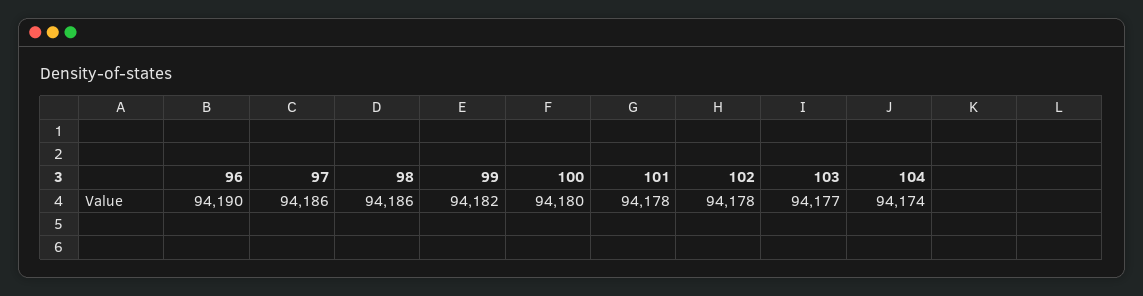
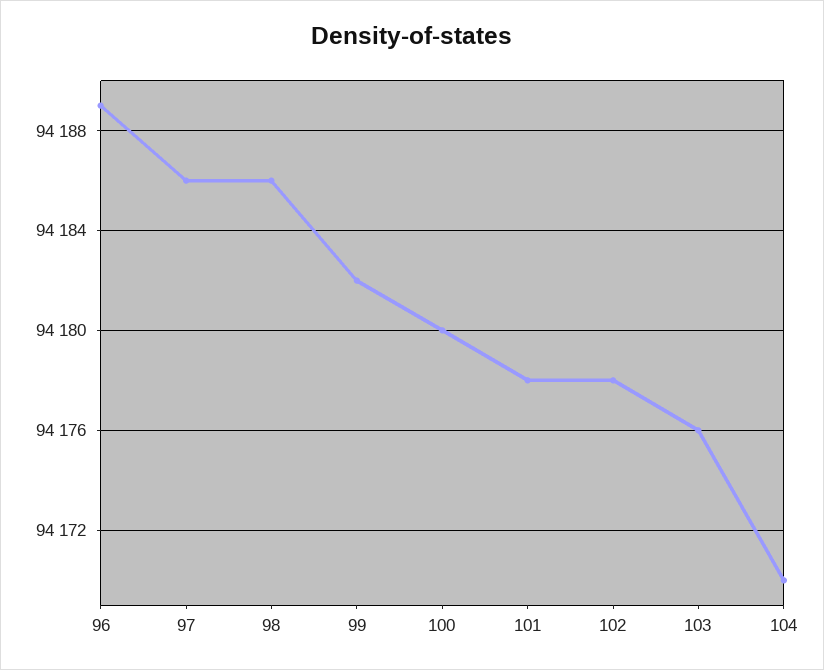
96: 94190 -> 94189
103: 94177 -> 94176
104: 94174 -> 94170

